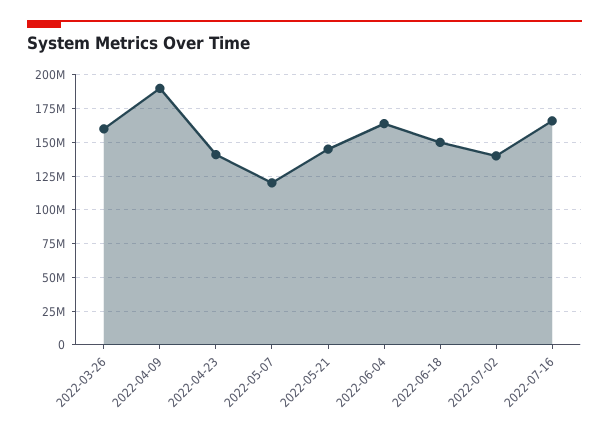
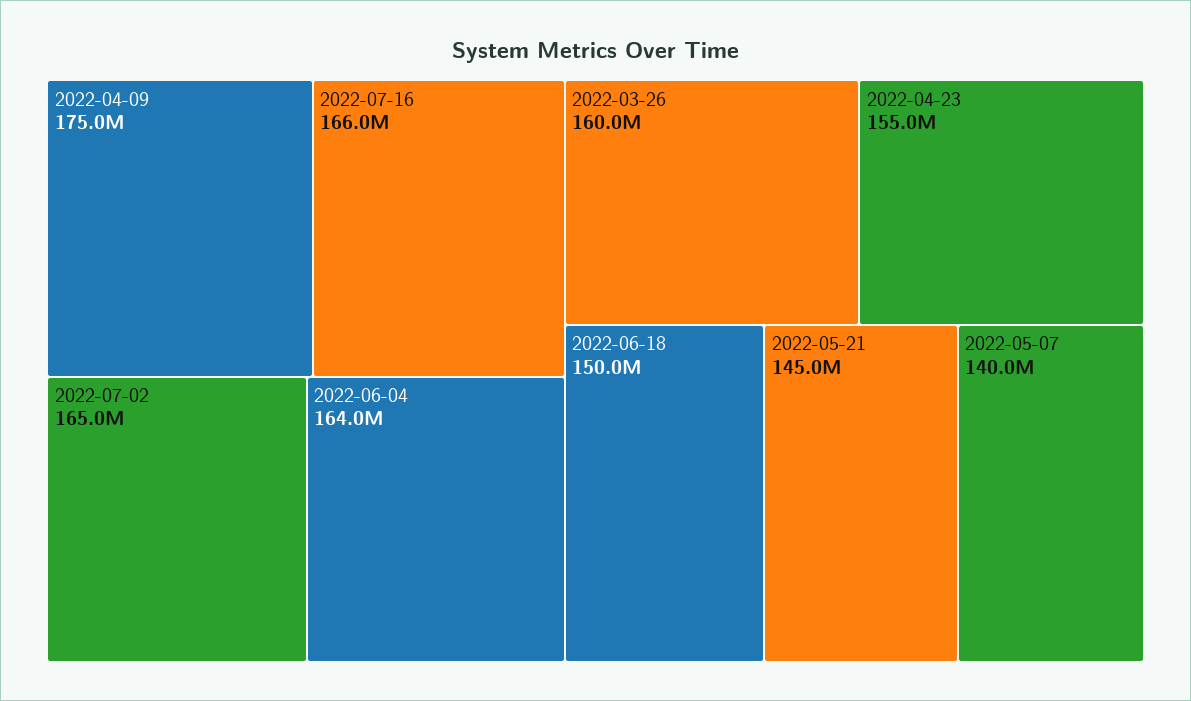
2022-04-09: 190000000 -> 175000000
2022-04-23: 140000000 -> 155000000
2022-05-07: 120000000 -> 140000000
2022-07-02: 140000000 -> 165000000

